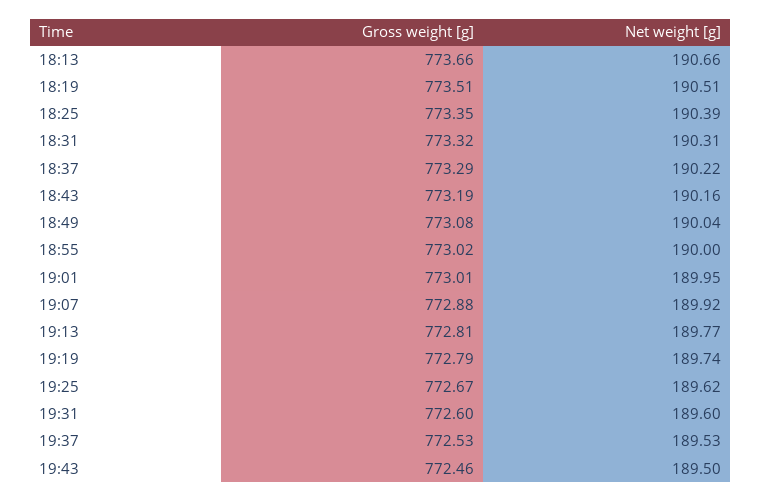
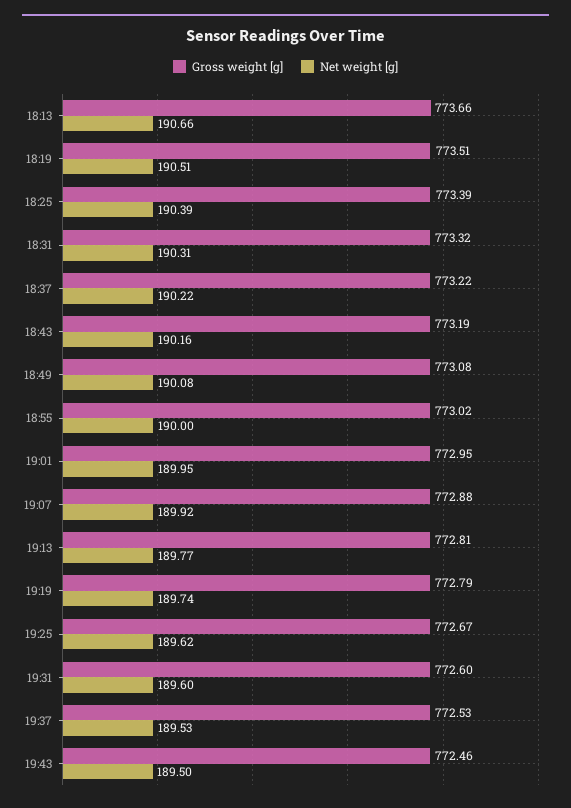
Gross weight [g], 18:25: 773.35 -> 773.39
Gross weight [g], 18:37: 773.29 -> 773.22
Net weight [g], 18:49: 190.04 -> 190.08
Gross weight [g], 19:01: 773.01 -> 772.95

